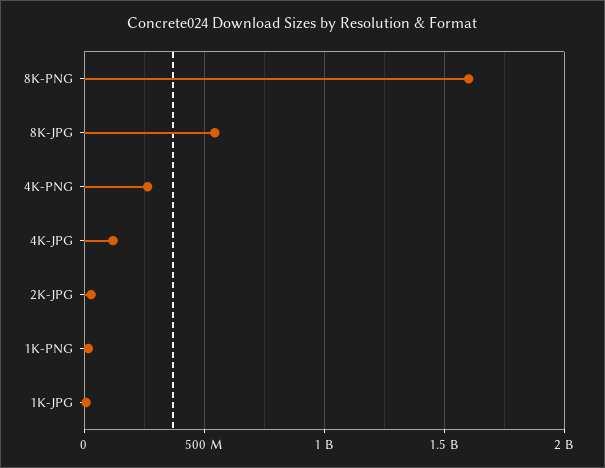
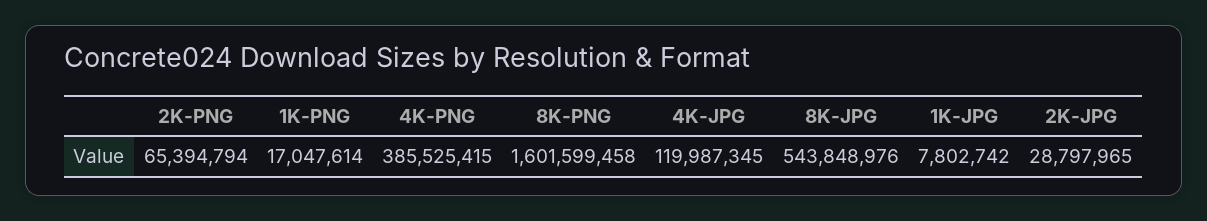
4K-PNG: 250000000 -> 385525415
2K-PNG: none -> 65394794

